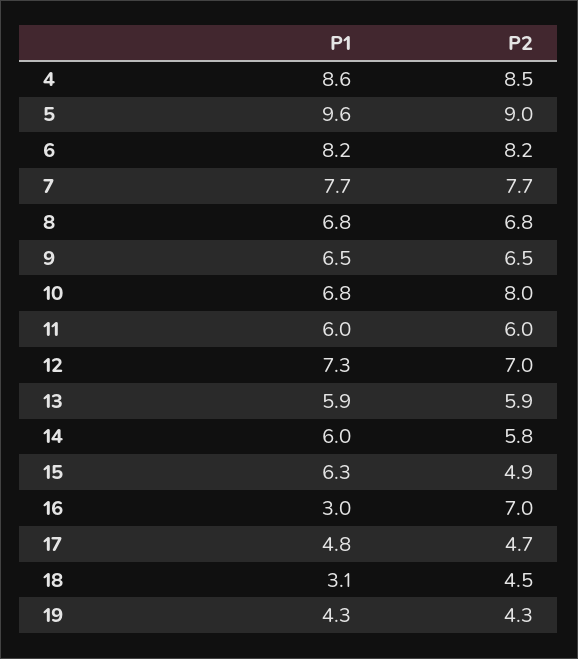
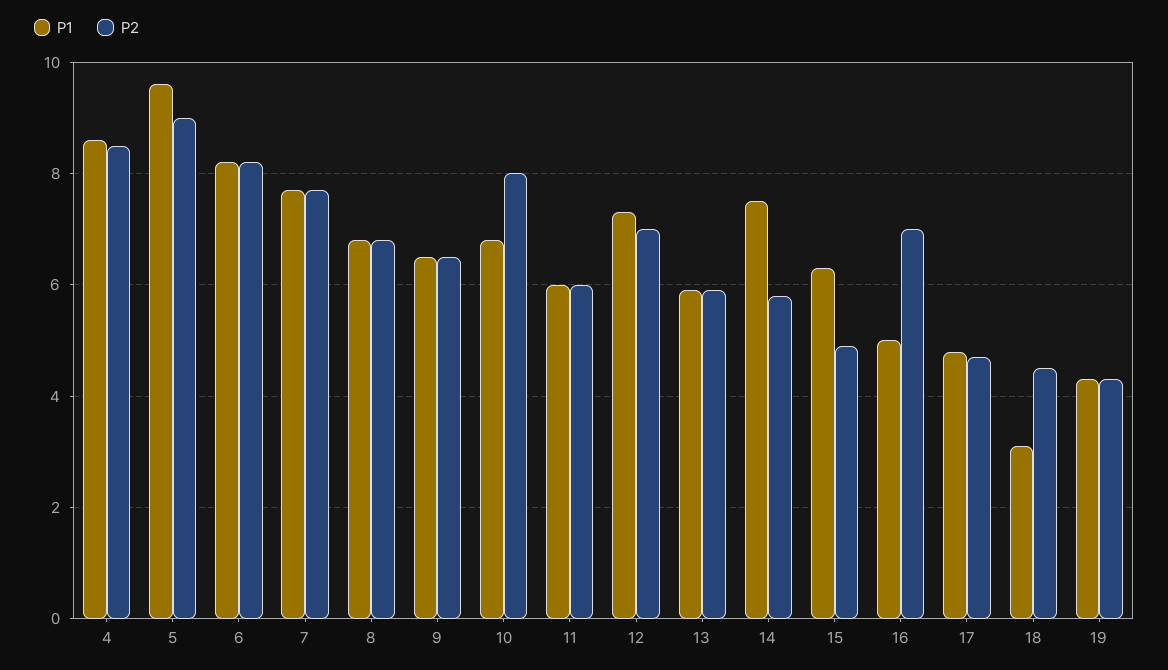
P1, 14: 6 -> 7.5
P1, 16: 3 -> 5

